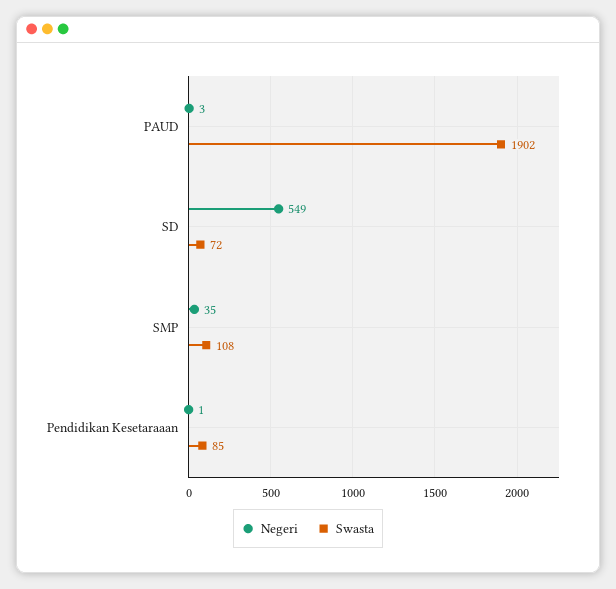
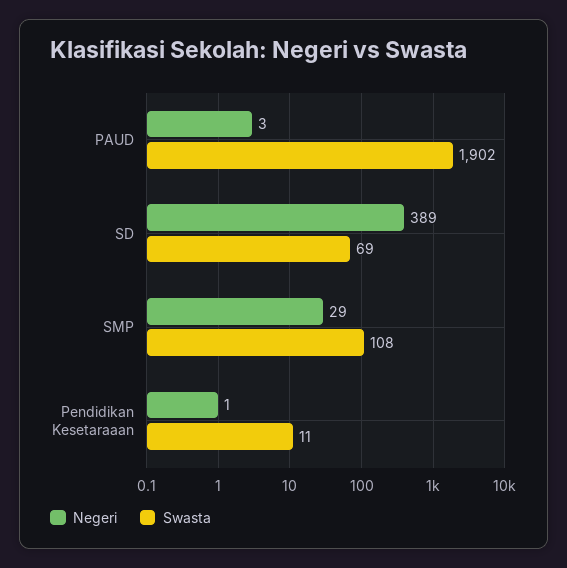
Negeri, SD: 549 -> 389
Swasta, SD: 72 -> 69
Negeri, SMP: 35 -> 29
Swasta, Pendidikan Kesetaraaan: 85 -> 11

